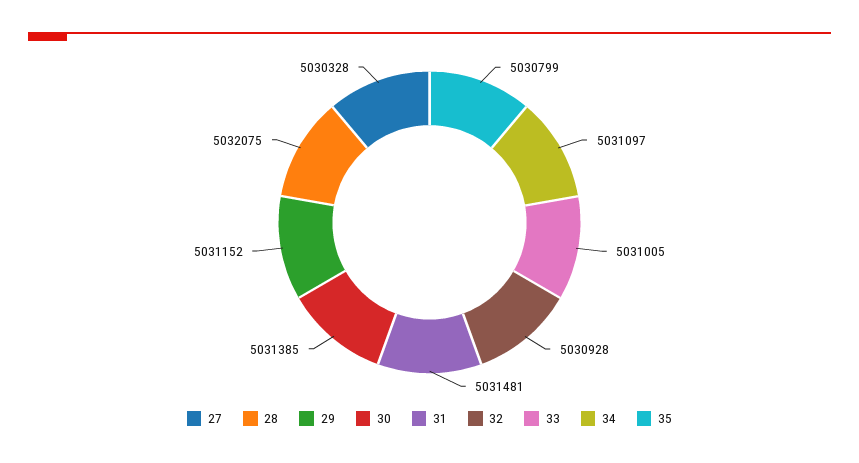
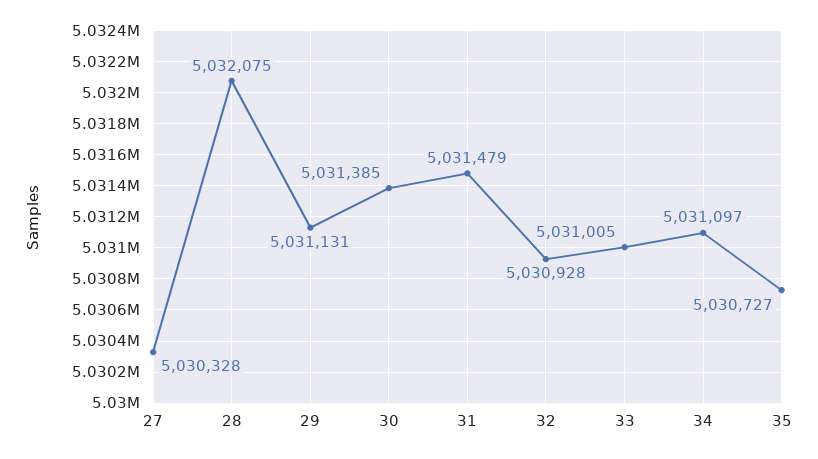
29: 5031152 -> 5031131
31: 5031481 -> 5031479
35: 5030799 -> 5030727

